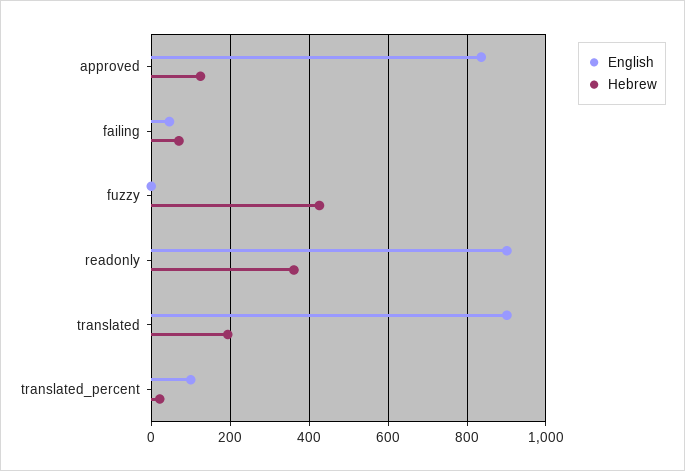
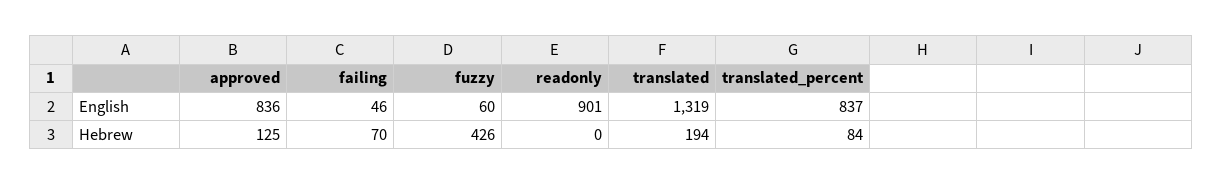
English, fuzzy: 0 -> 60
Hebrew, readonly: 360 -> 0
English, translated: 900 -> 1319
English, translated_percent: 100 -> 837
Hebrew, translated_percent: 20 -> 84

